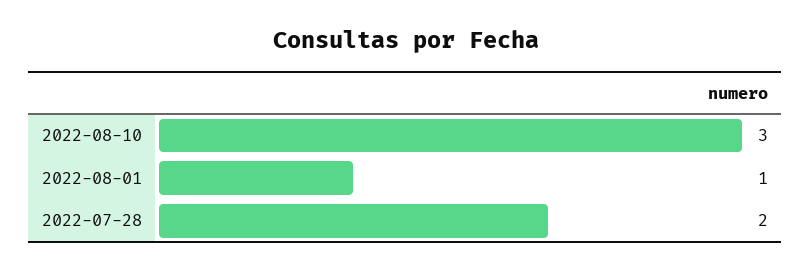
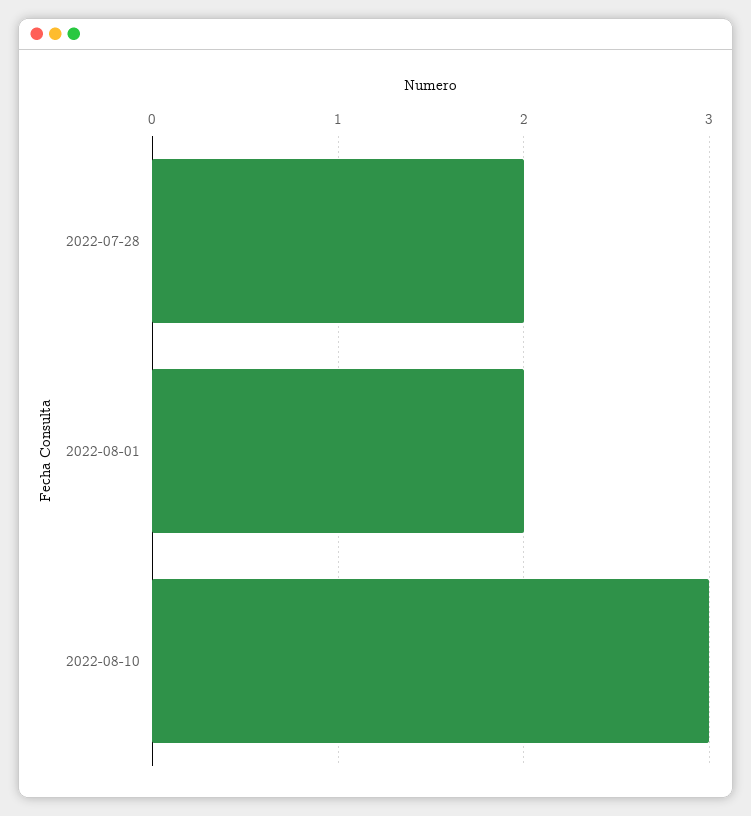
2022-08-01: 1 -> 2

